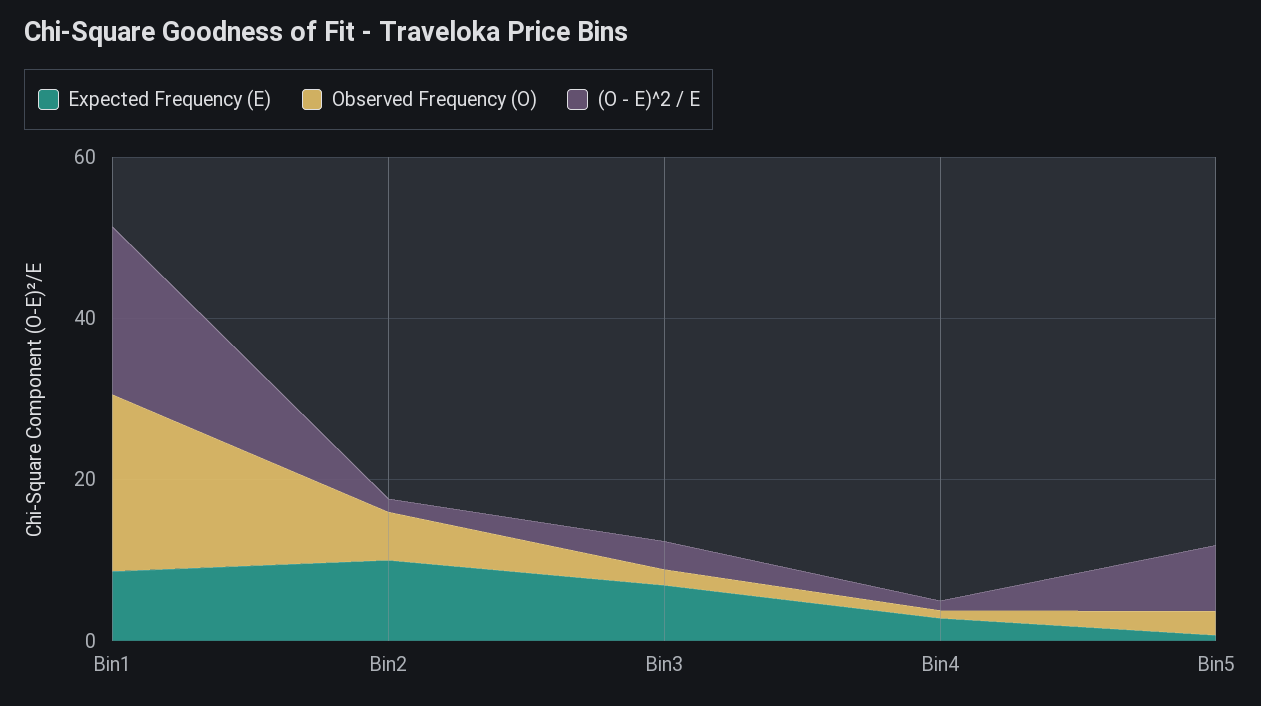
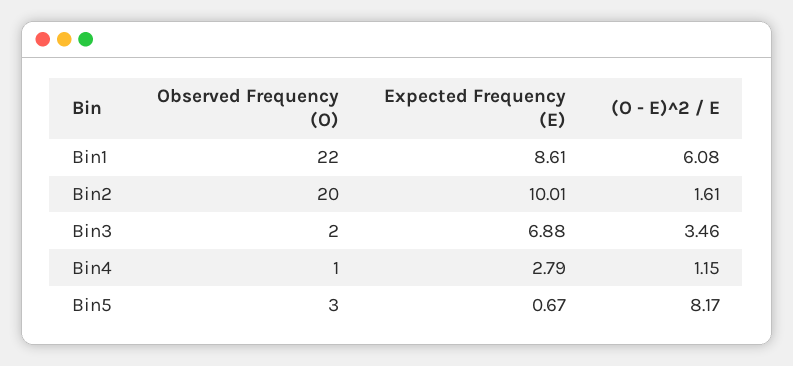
(O - E)^2 / E, Bin1: 20 -> 6.08
Observed Frequency (O), Bin2: 5 -> 20

